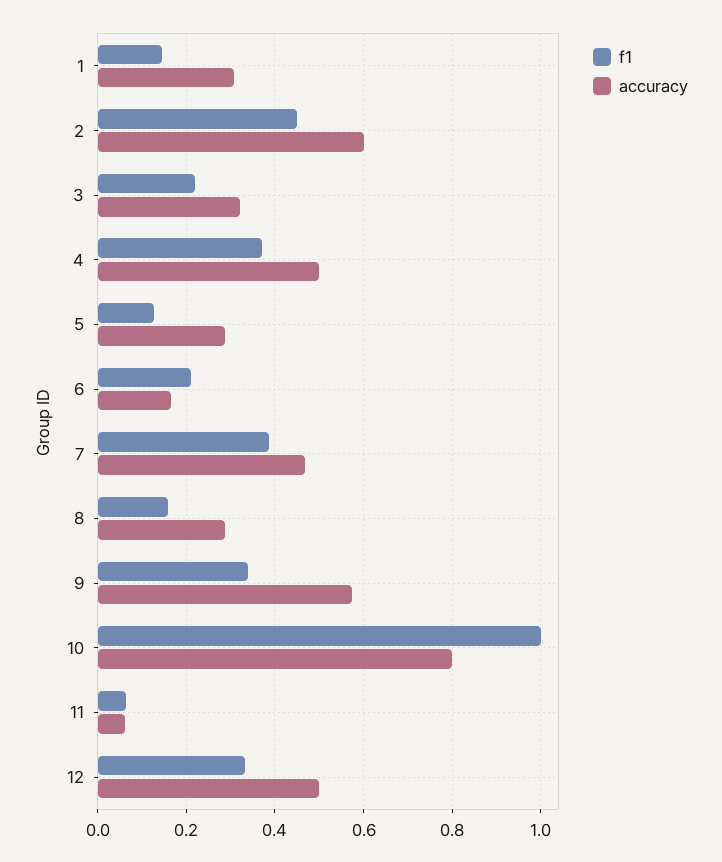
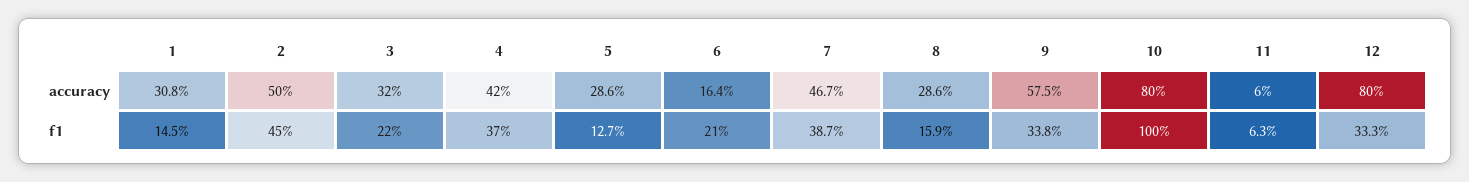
accuracy, 2: 0.6 -> 0.5
accuracy, 4: 0.5 -> 0.42
accuracy, 12: 0.5 -> 0.8

